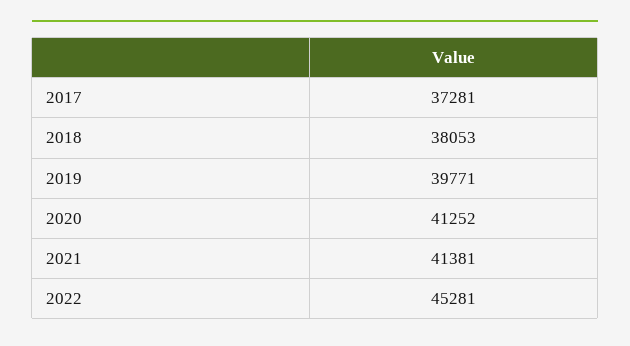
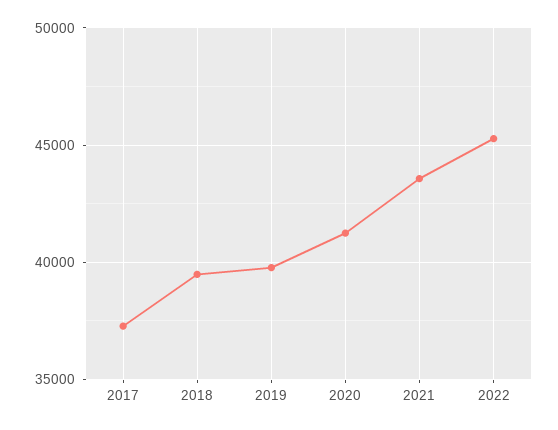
2018: 38053 -> 39500
2021: 41381 -> 43500

